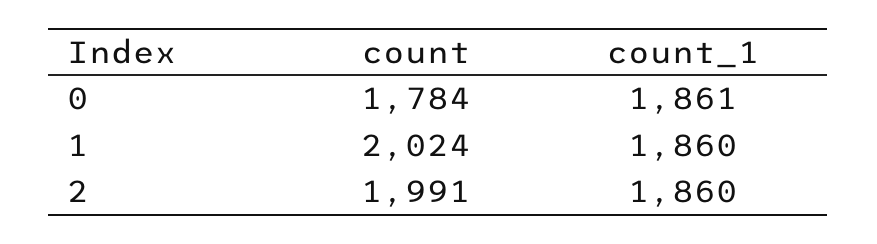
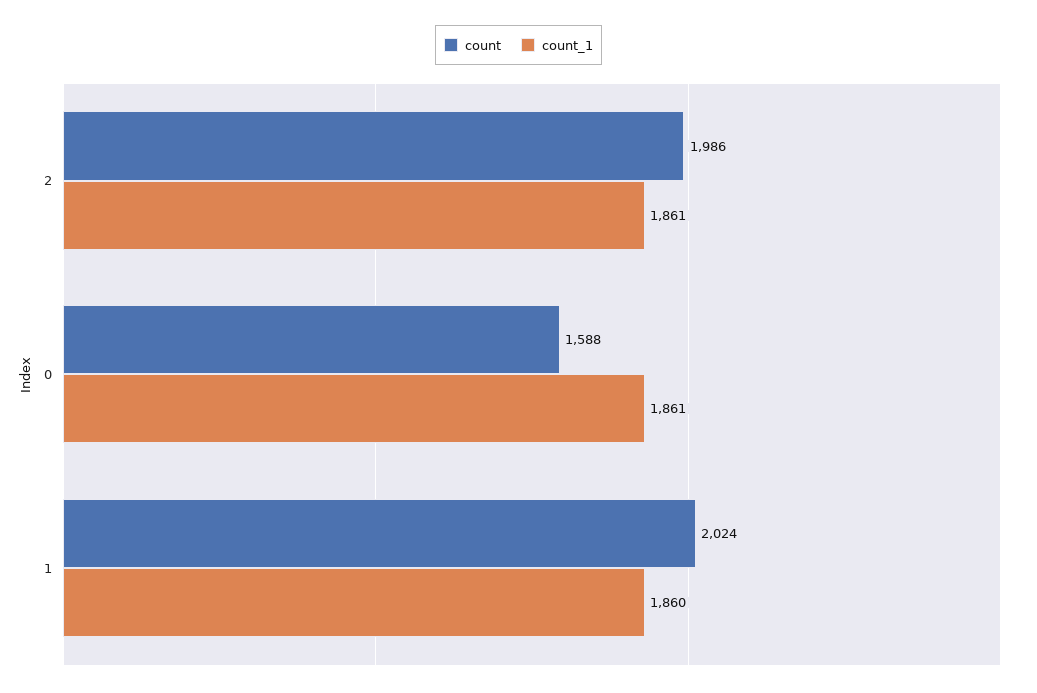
count, 0: 1784 -> 1588
count, 2: 1991 -> 1986
count_1, 2: 1860 -> 1861

